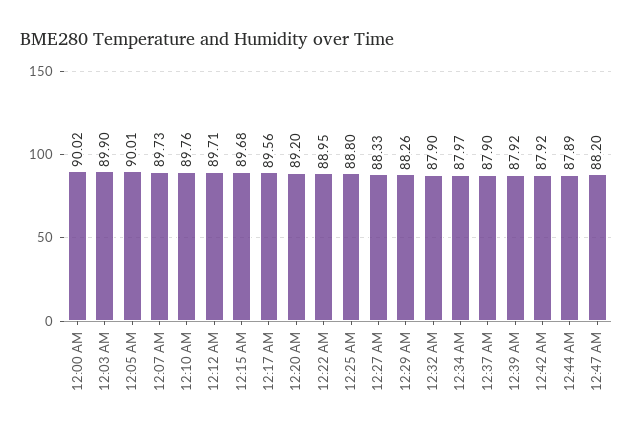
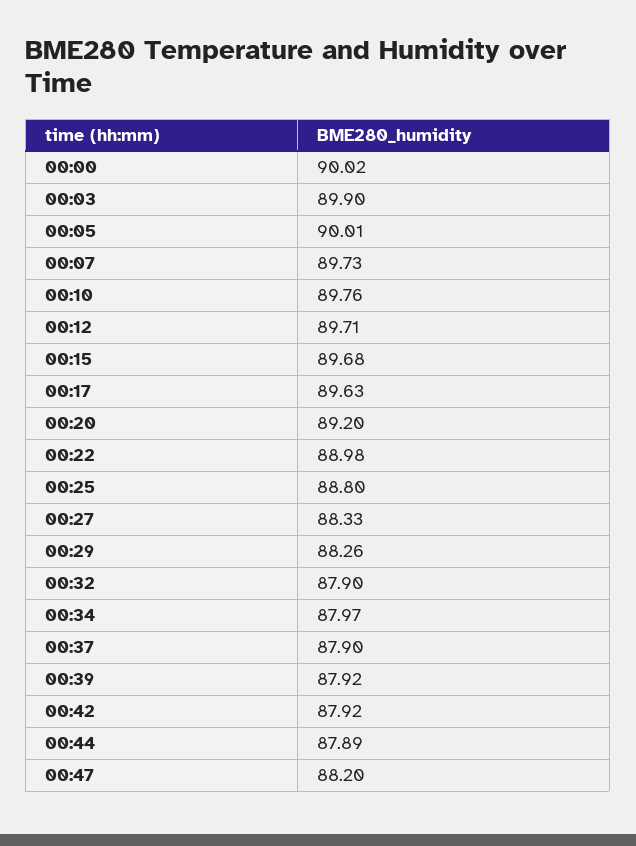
12:17 AM: 89.56 -> 89.63
12:22 AM: 88.95 -> 88.98

